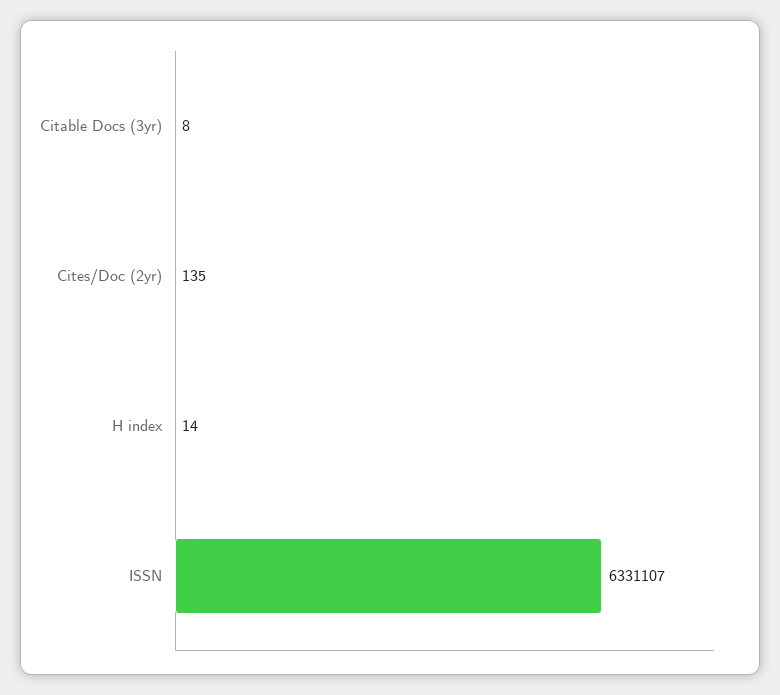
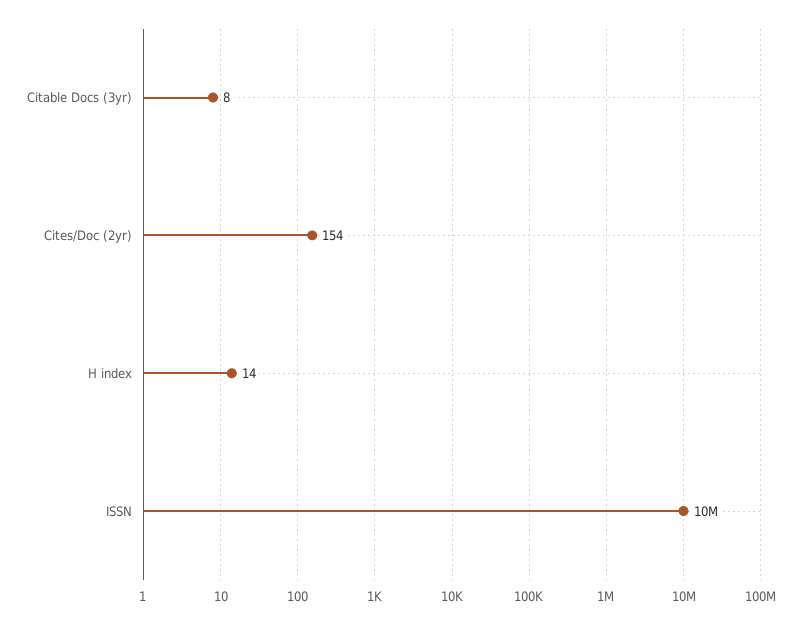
Cites/Doc (2yr): 135 -> 154
ISSN: 6331107 -> 10000000

